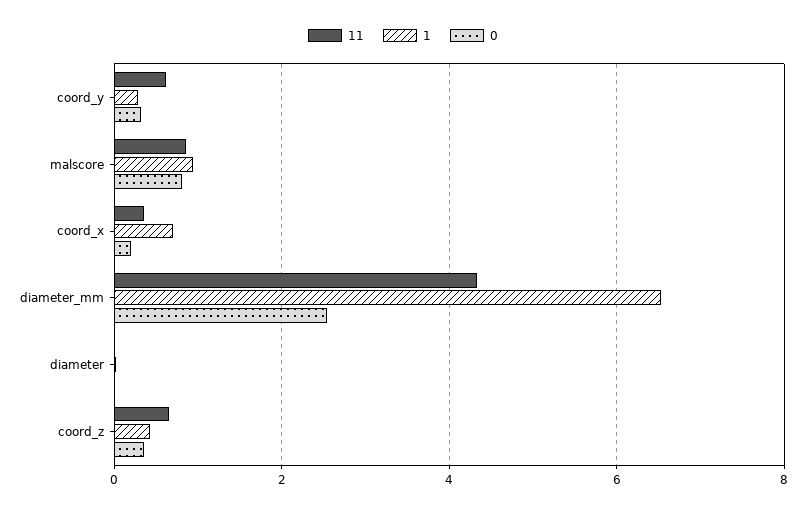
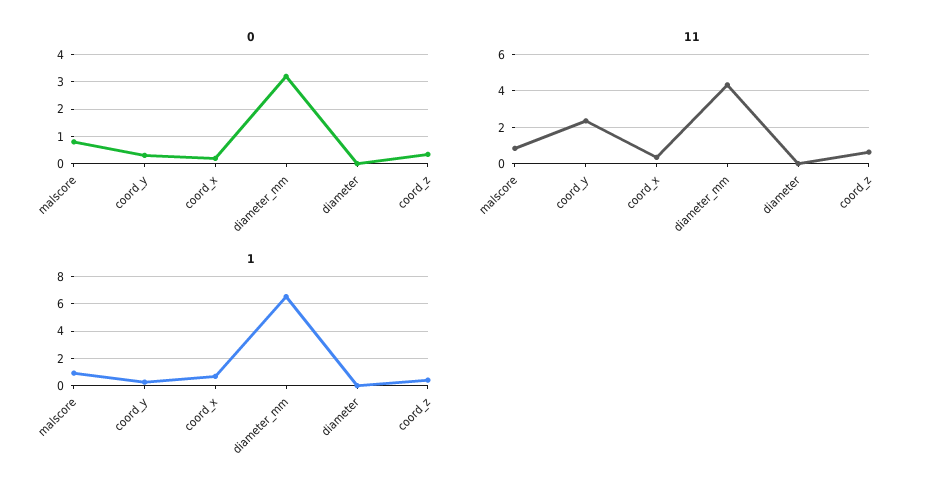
11, coord_y: 0.6 -> 2.5
0, diameter_mm: 2.6 -> 3.25

